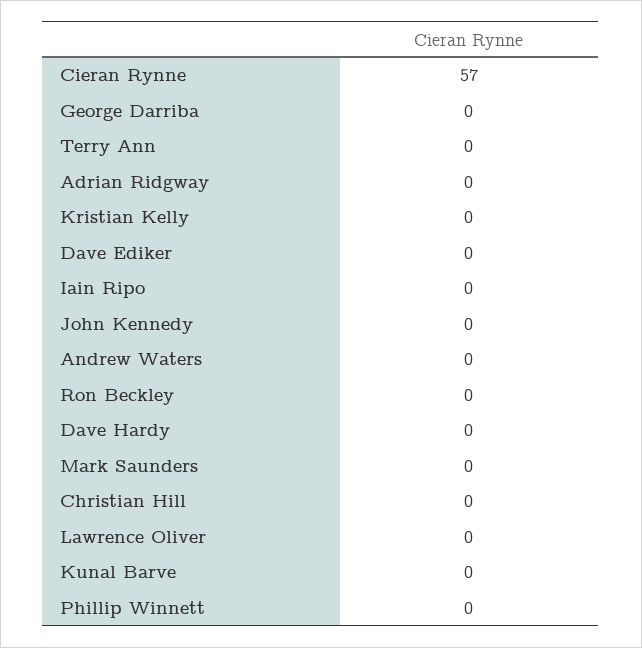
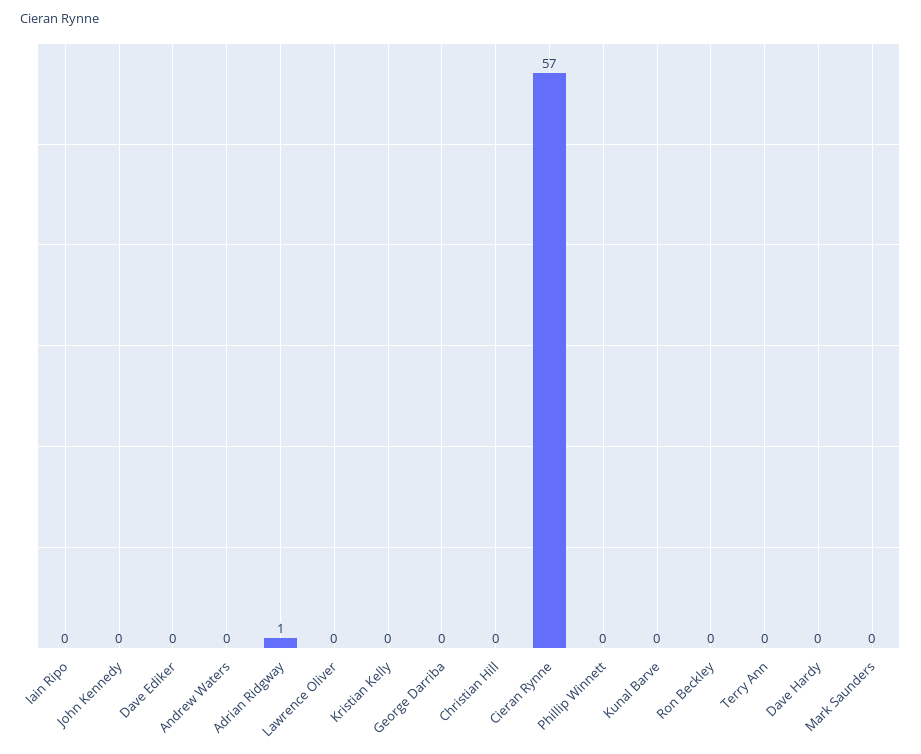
Adrian Ridgway: 0 -> 1

